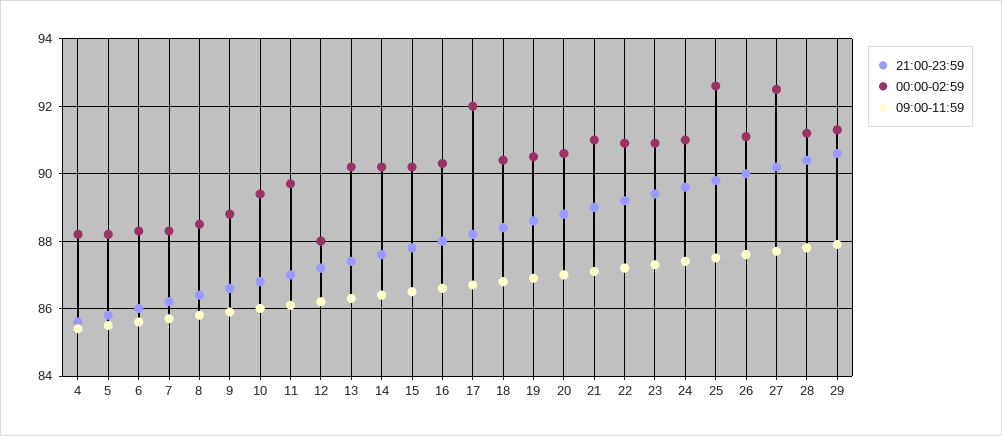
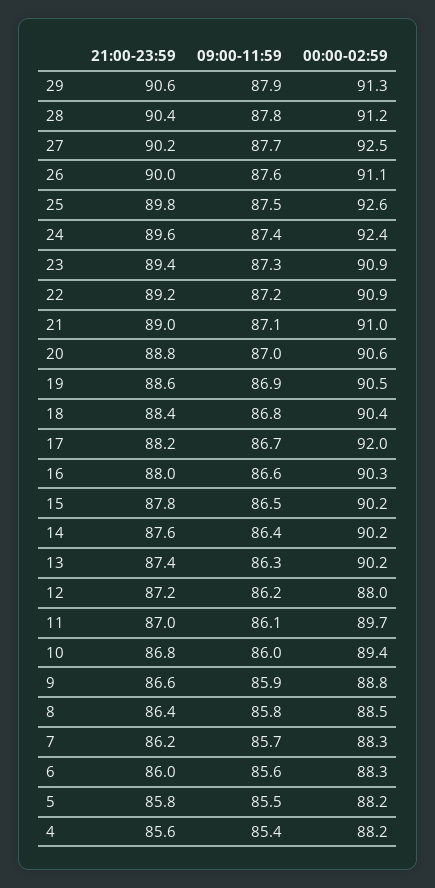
00:00-02:59, 24: 91 -> 92.4

